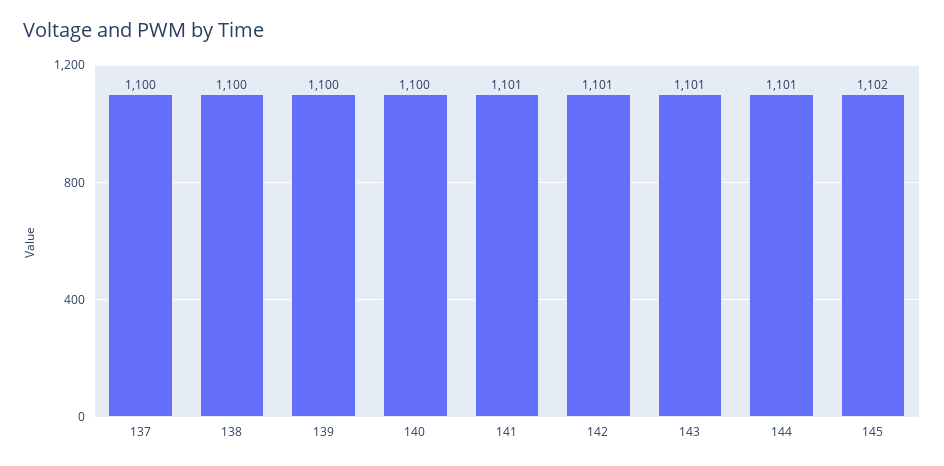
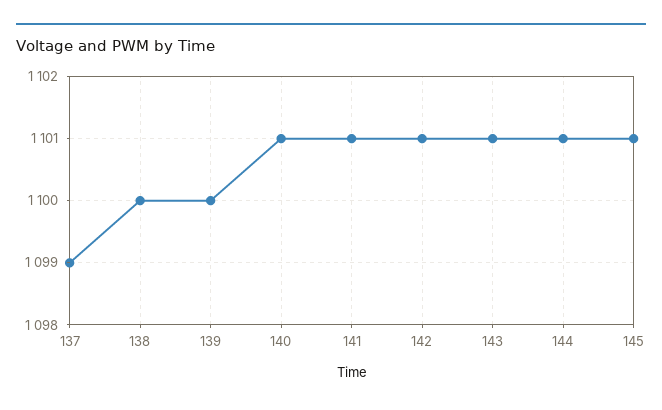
137: 1100 -> 1099
140: 1100 -> 1101
145: 1102 -> 1101

